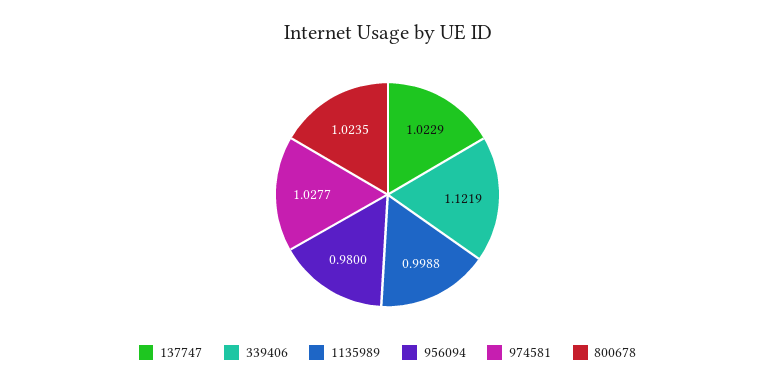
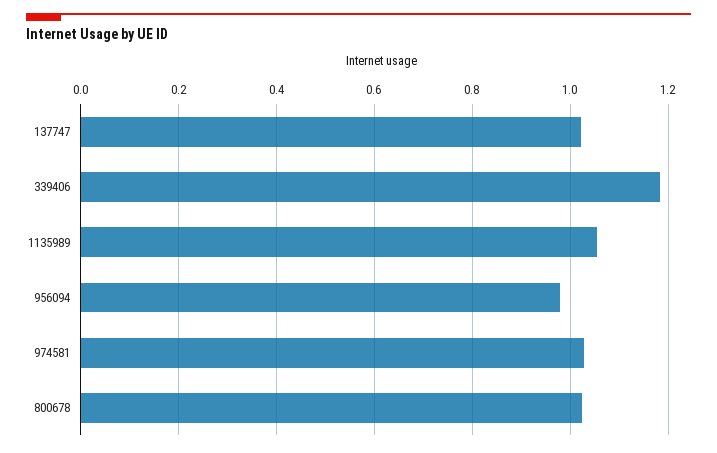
339406: 1.1219 -> 1.18
1135989: 0.9988 -> 1.06

